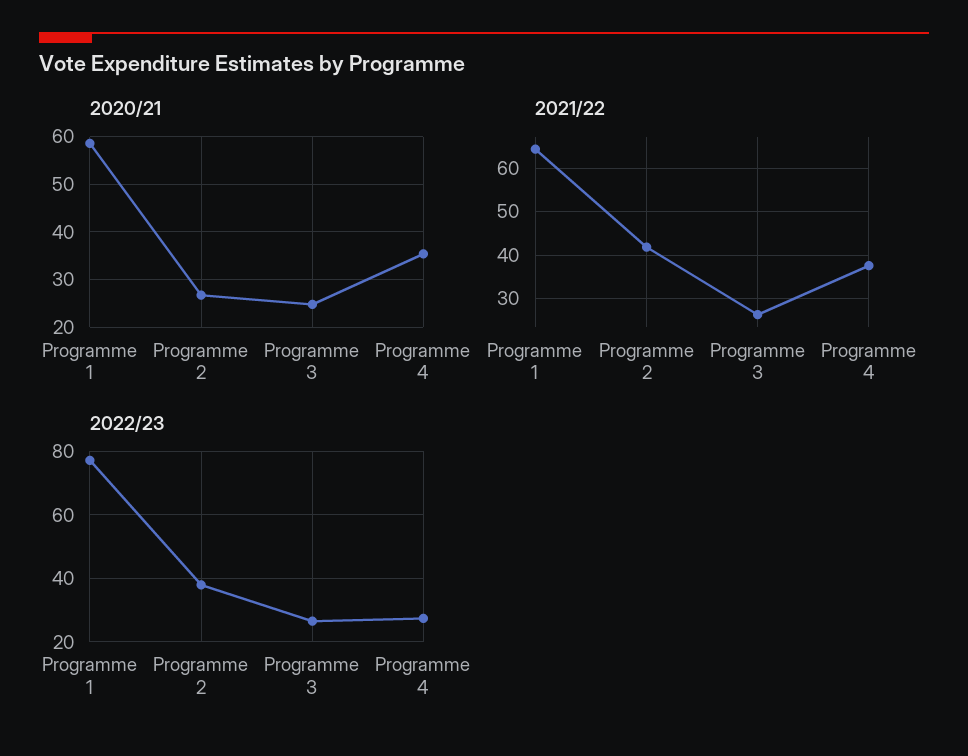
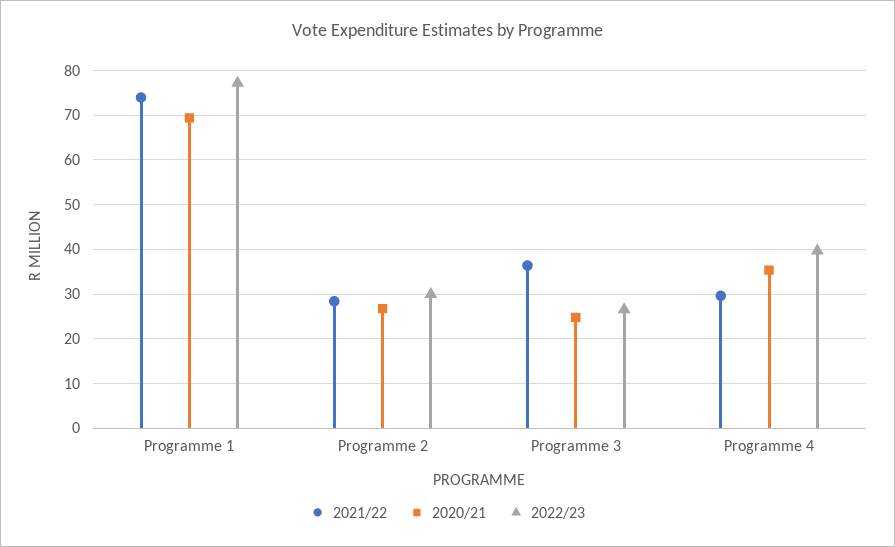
2020/21, Programme 1: 58 -> 70
2021/22, Programme 1: 64 -> 74
2021/22, Programme 2: 42 -> 28
2021/22, Programme 3: 26 -> 36
2021/22, Programme 4: 38 -> 30
2022/23, Programme 2: 38 -> 30
2022/23, Programme 4: 28 -> 40

